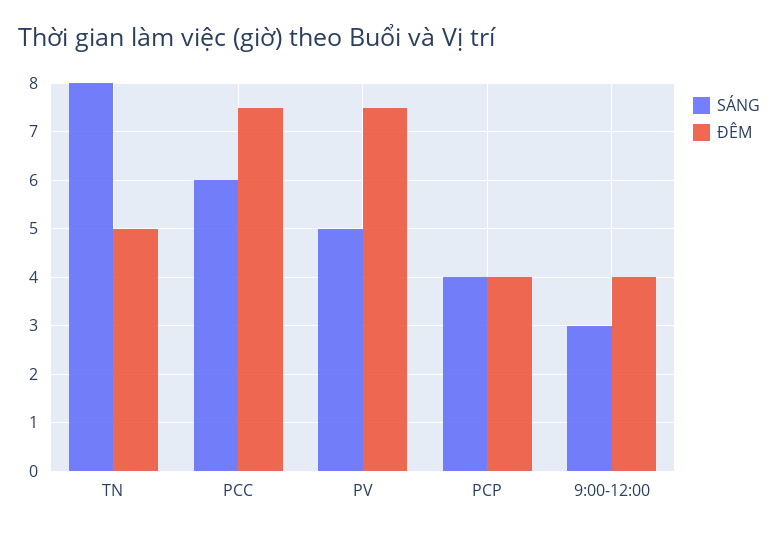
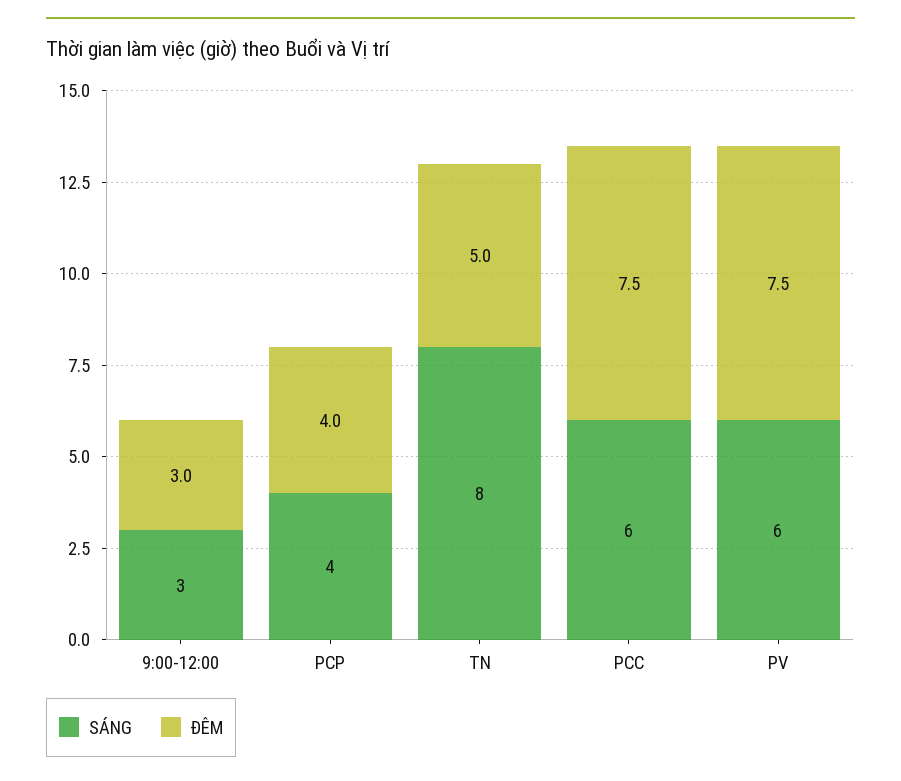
SÁNG, PV: 5 -> 6
ĐÊM, 9:00-12:00: 4 -> 3

